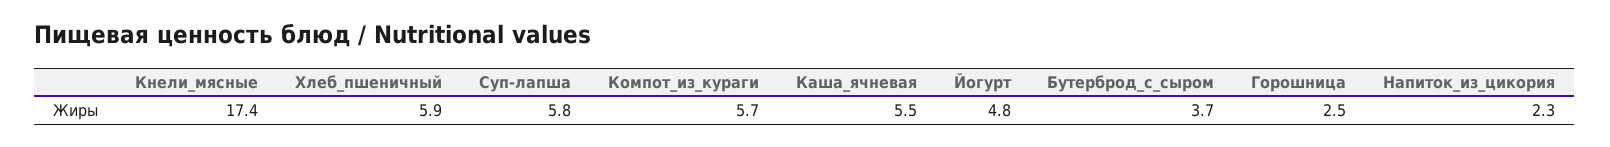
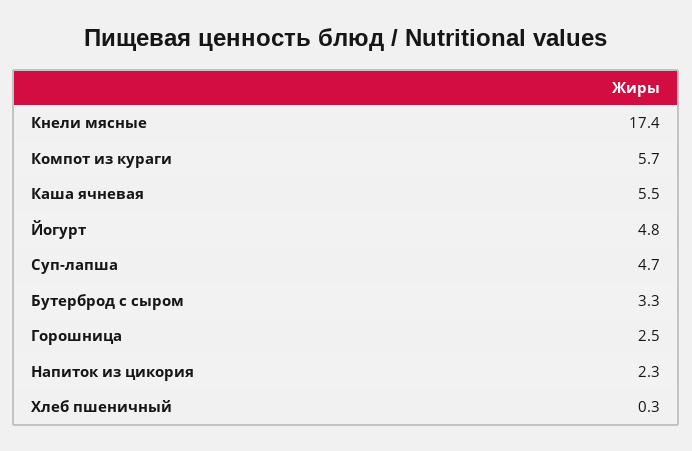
Хлеб_пшеничный: 5.9 -> 0.3
Суп-лапша: 5.8 -> 4.7
Бутерброд_с_сыром: 3.7 -> 3.3

